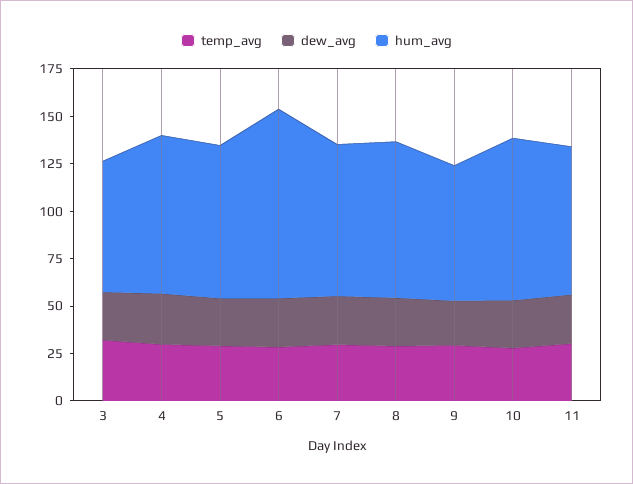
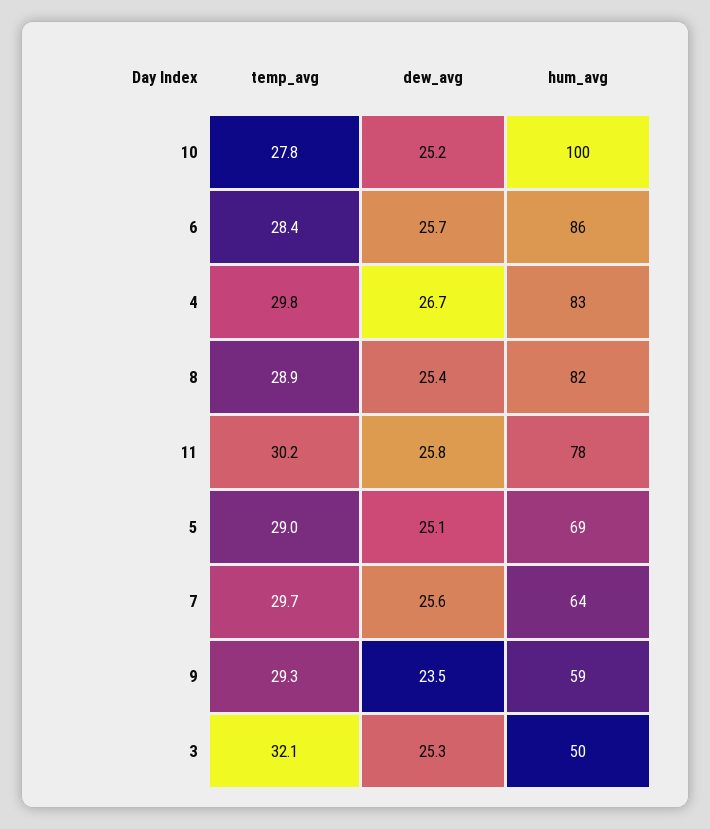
hum_avg, 3: 70 -> 50
hum_avg, 5: 80 -> 69
hum_avg, 6: 100 -> 86
hum_avg, 7: 80 -> 64
hum_avg, 9: 70 -> 59
hum_avg, 10: 85 -> 100

